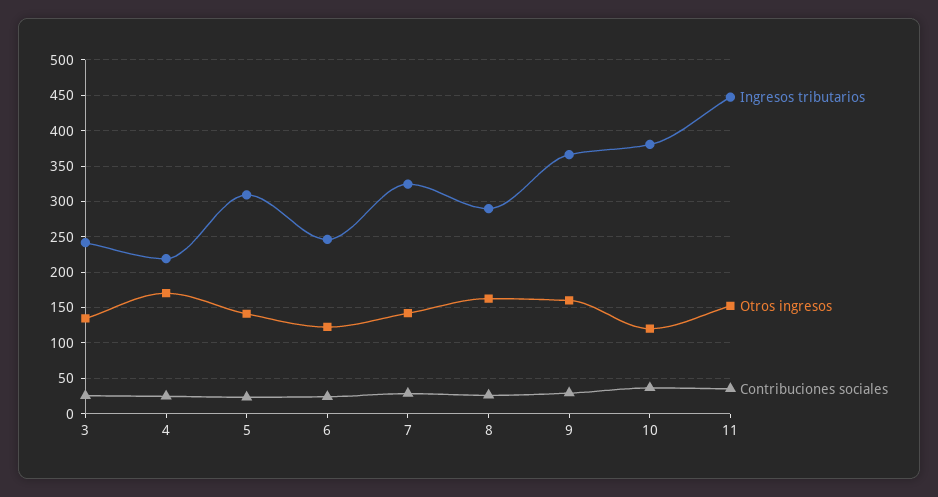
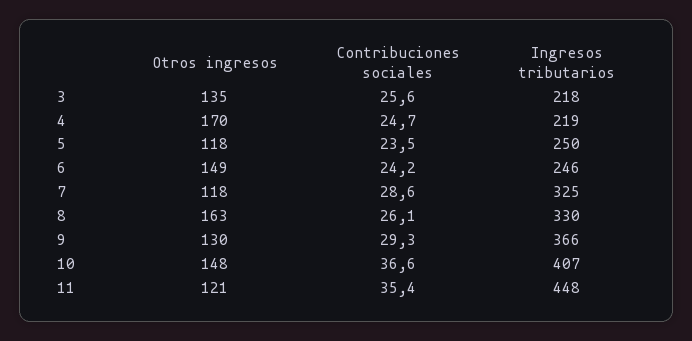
Ingresos tributarios, 3: 240 -> 218
Ingresos tributarios, 5: 310 -> 250
Otros ingresos, 5: 140 -> 118
Otros ingresos, 6: 120 -> 149
Otros ingresos, 7: 140 -> 118
Ingresos tributarios, 8: 290 -> 330
Otros ingresos, 9: 160 -> 130
Ingresos tributarios, 10: 380 -> 407
Otros ingresos, 10: 120 -> 148
Otros ingresos, 11: 150 -> 121

